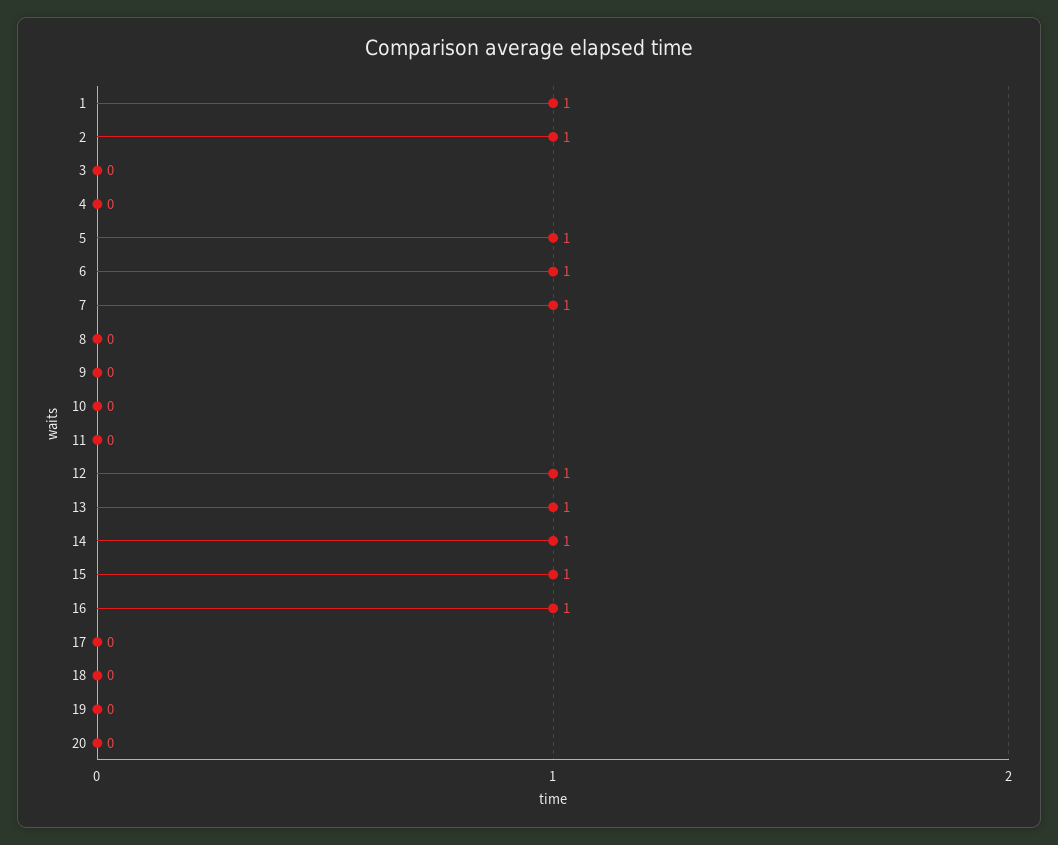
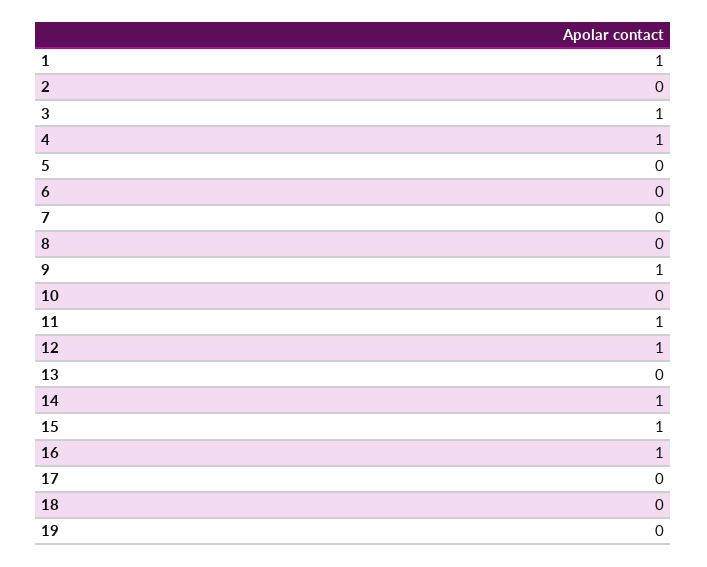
2: 1 -> 0
3: 0 -> 1
4: 0 -> 1
5: 1 -> 0
6: 1 -> 0
7: 1 -> 0
9: 0 -> 1
11: 0 -> 1
13: 1 -> 0
20: 0 -> none

